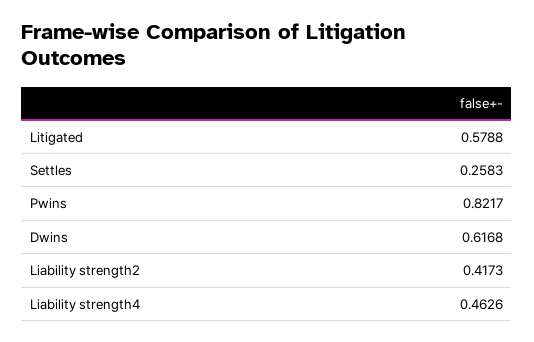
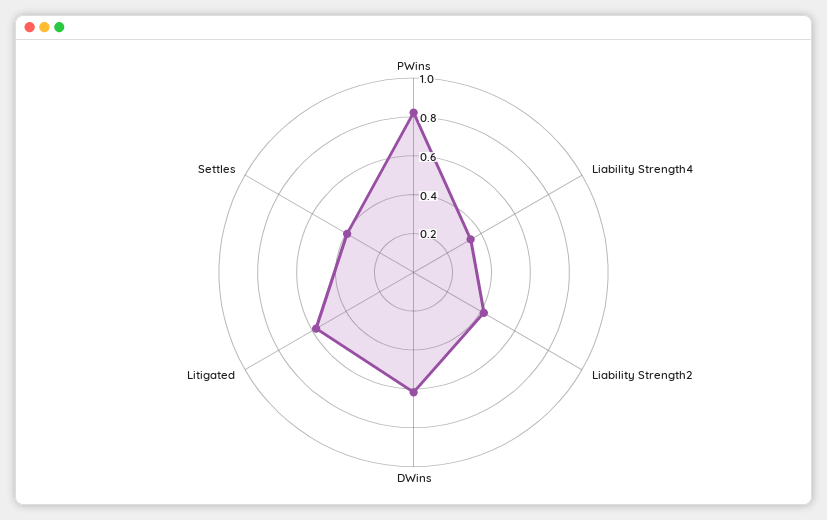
Settles: 0.2583 -> 0.4
Liability strength4: 0.4626 -> 0.35

